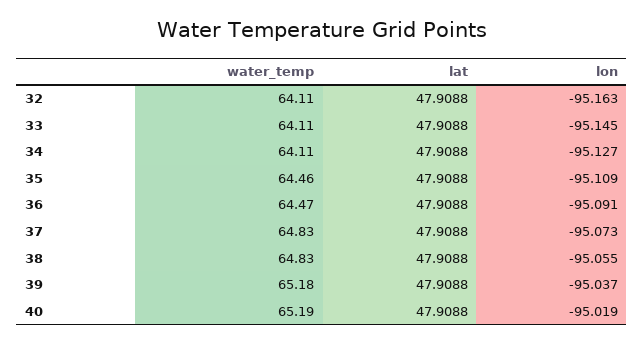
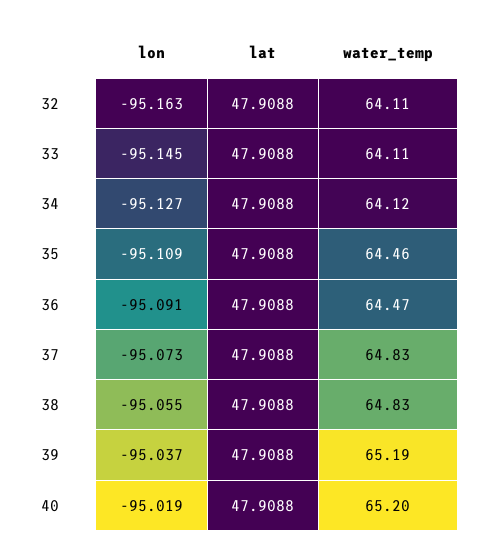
water_temp, 34: 64.11 -> 64.12
water_temp, 39: 65.18 -> 65.19
water_temp, 40: 65.19 -> 65.2

